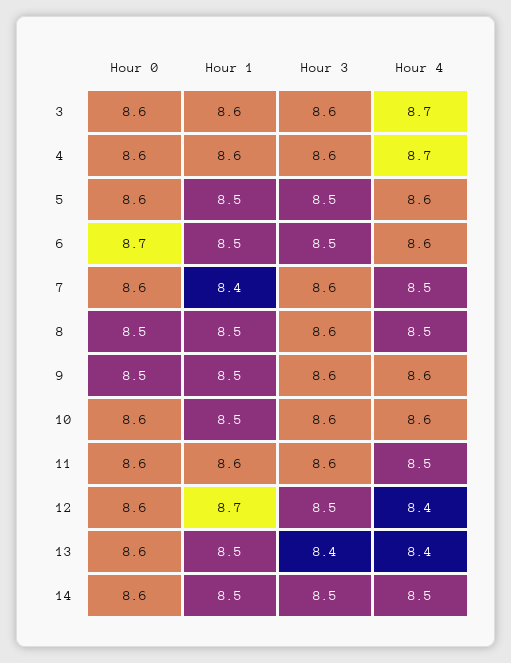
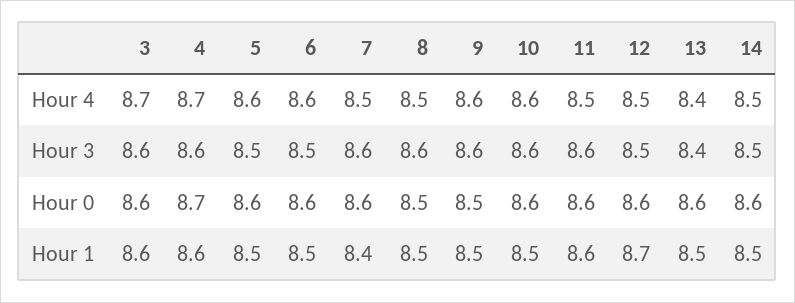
Hour 0, 4: 8.6 -> 8.7
Hour 0, 6: 8.7 -> 8.6
Hour 4, 12: 8.4 -> 8.5

